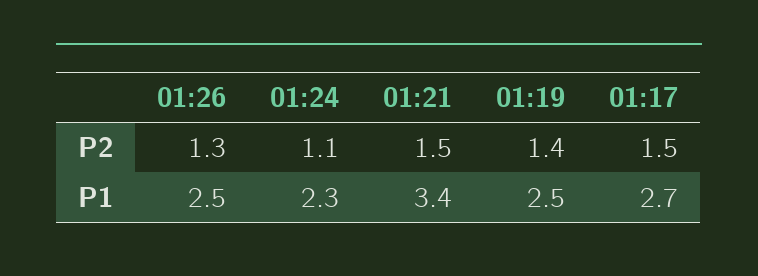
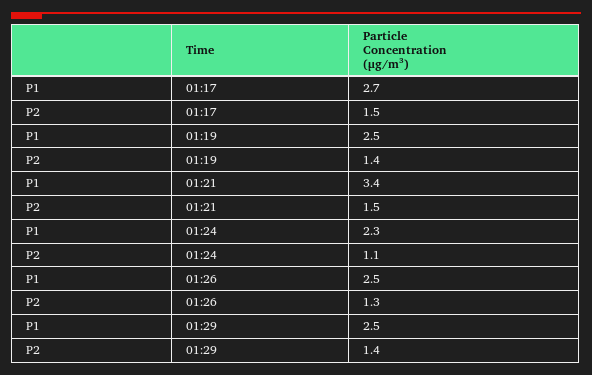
01:29, P1: none -> 2.5
01:29, P2: none -> 1.4

